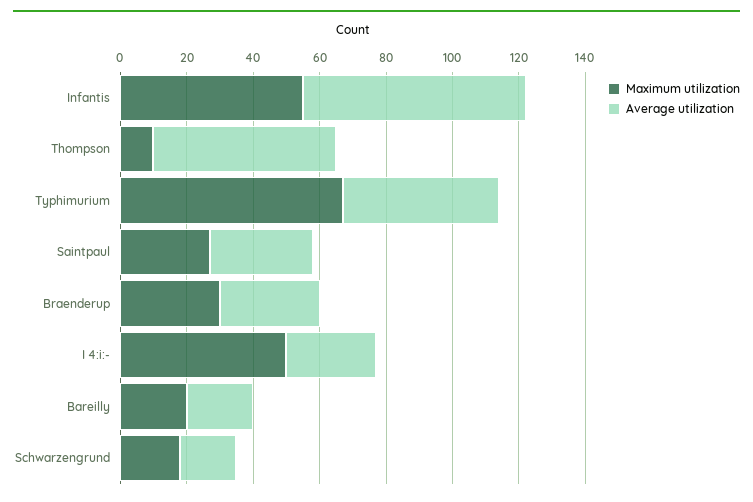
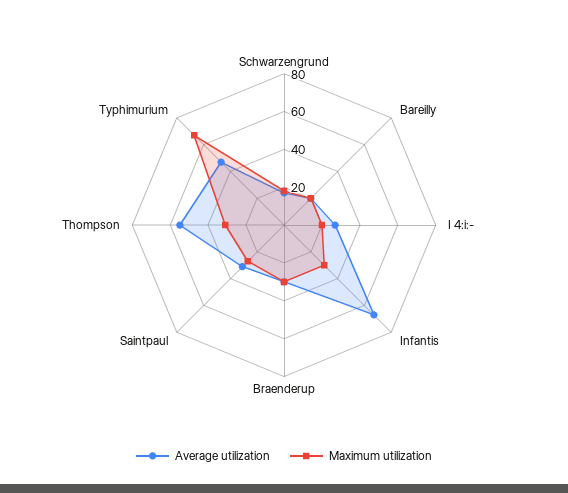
Maximum utilization, Infantis: 55 -> 30
Maximum utilization, Thompson: 10 -> 30
Maximum utilization, I 4:i:-: 50 -> 20

